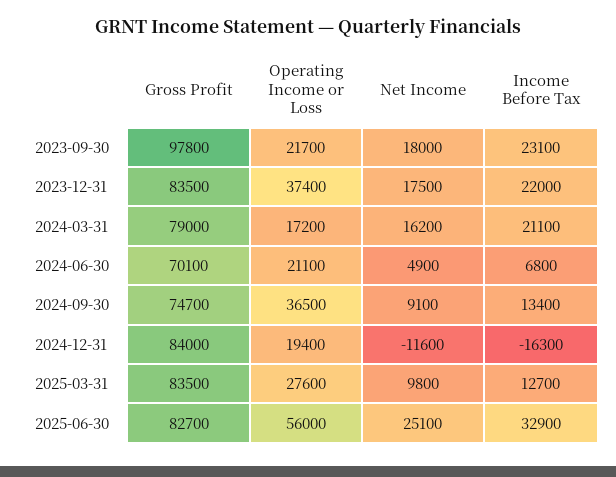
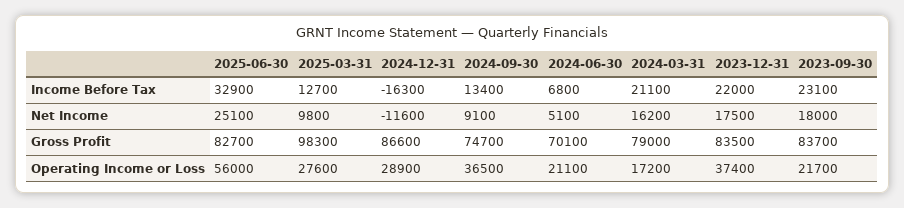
Gross Profit, 2023-09-30: 97800 -> 83700
Net Income, 2024-06-30: 4900 -> 5100
Gross Profit, 2024-12-31: 84000 -> 86600
Operating Income or Loss, 2024-12-31: 19400 -> 28900
Gross Profit, 2025-03-31: 83500 -> 98300

